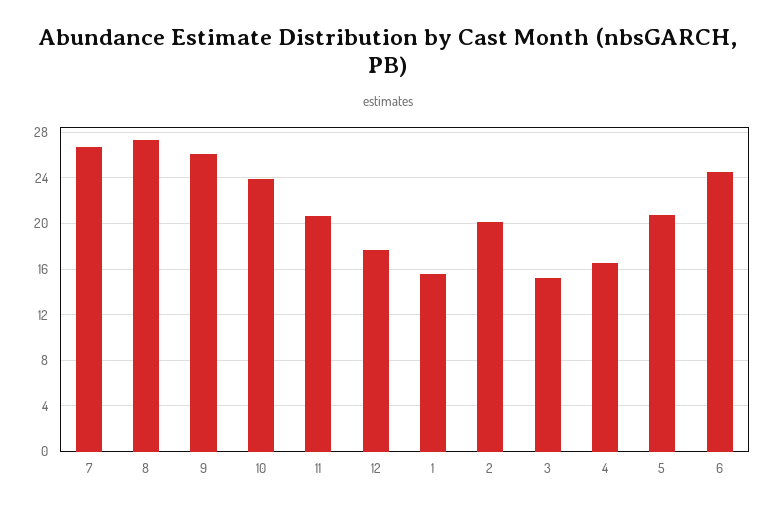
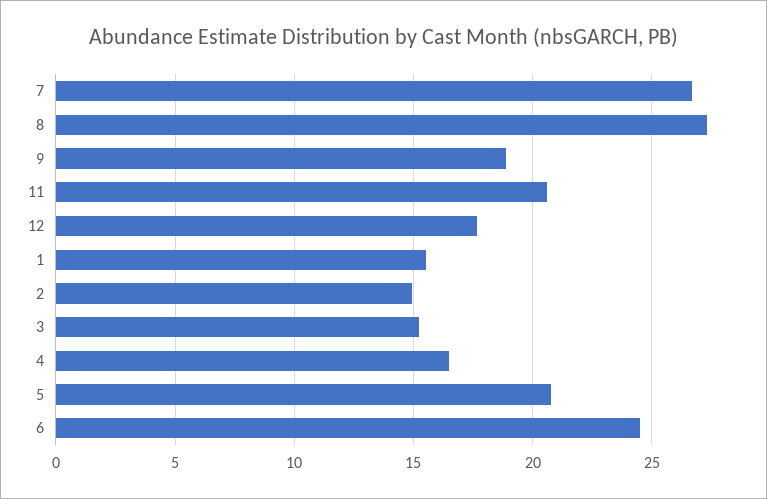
9: 26 -> 19
10: 24 -> none
2: 20 -> 15

